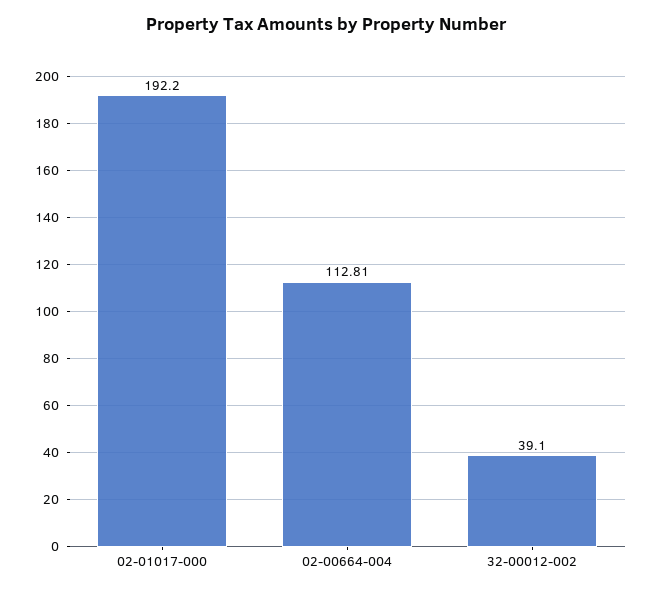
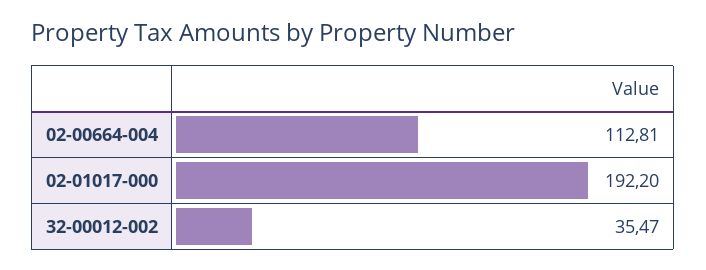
32-00012-002: 39.1 -> 35.47

